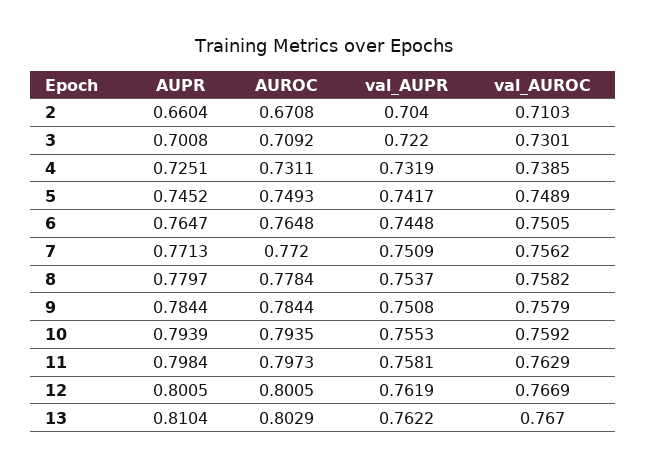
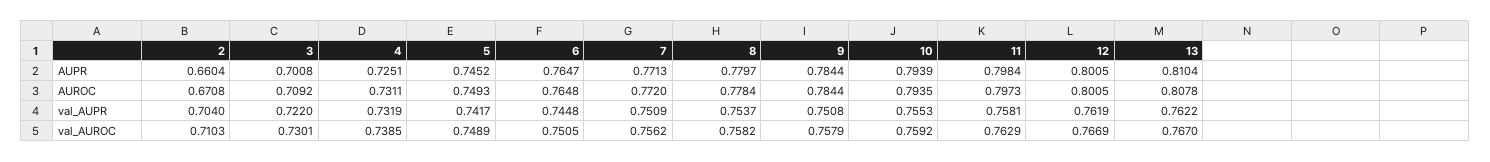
AUROC, 13: 0.8029 -> 0.8078

